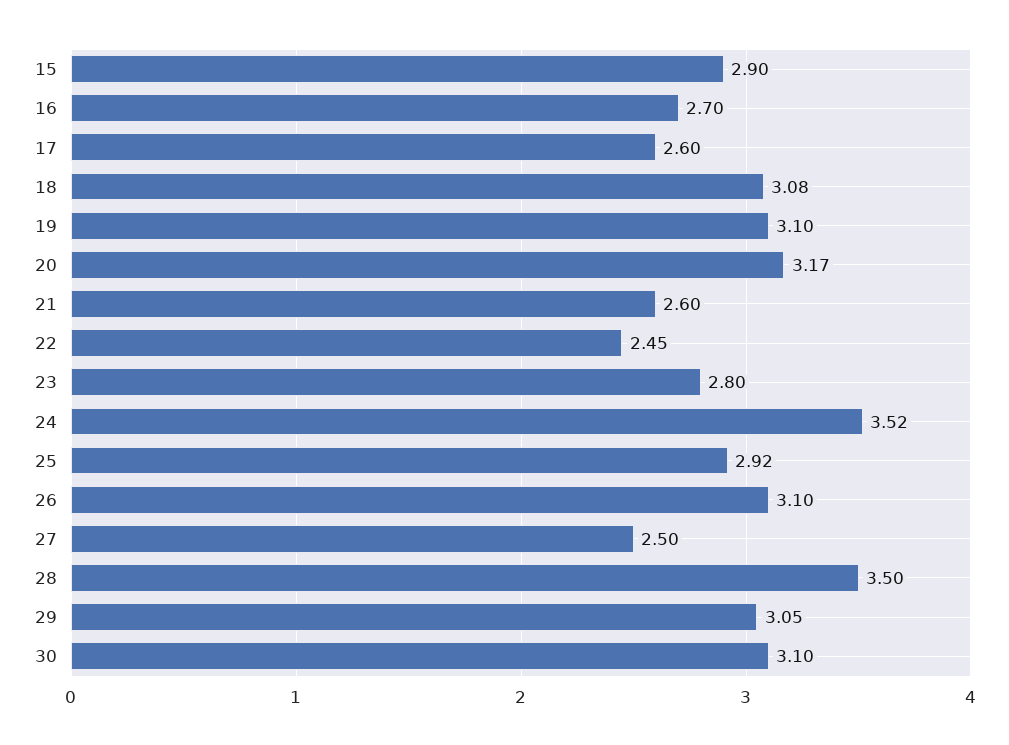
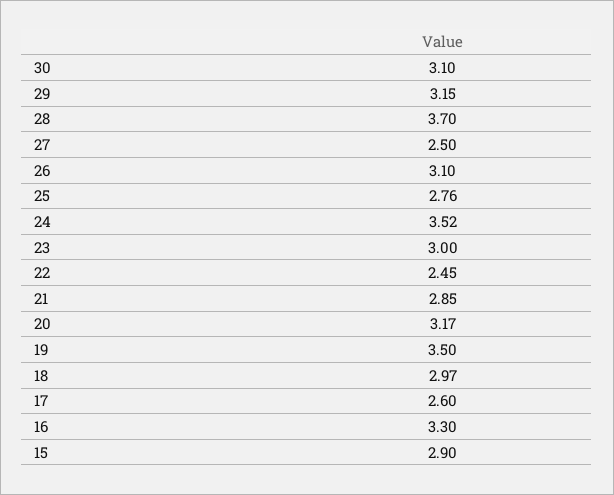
16: 2.7 -> 3.3
18: 3.08 -> 2.97
19: 3.1 -> 3.5
21: 2.6 -> 2.85
23: 2.8 -> 3
25: 2.92 -> 2.76
28: 3.5 -> 3.7
29: 3.05 -> 3.15

